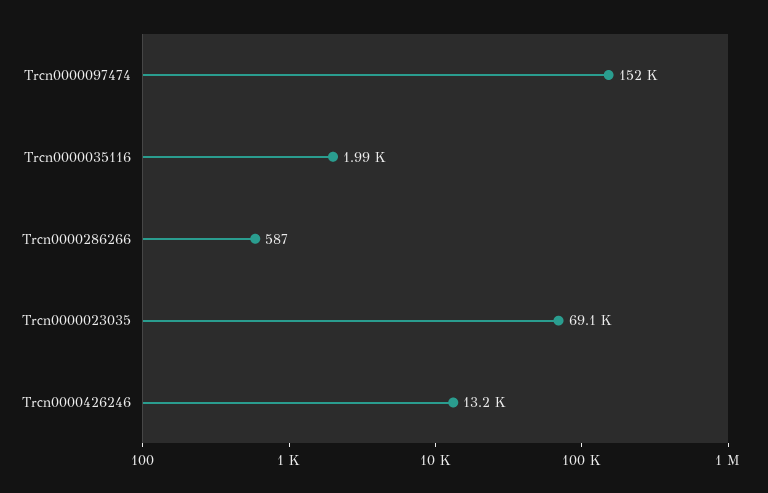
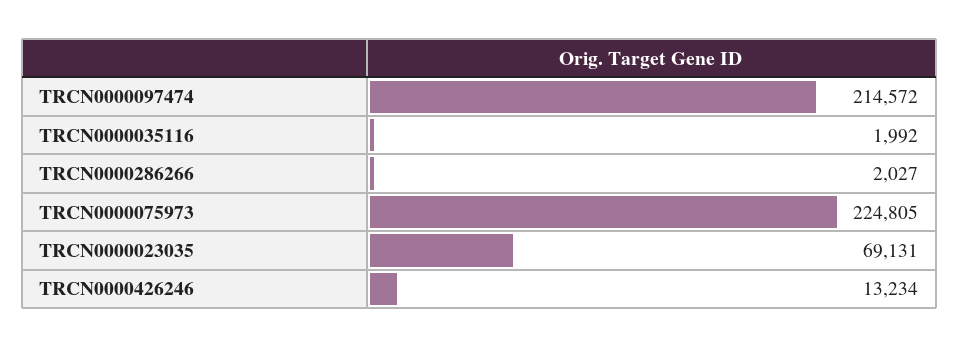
Trcn0000097474: 152000 -> 214572
Trcn0000286266: 587 -> 2027
TRCN0000075973: none -> 224805

